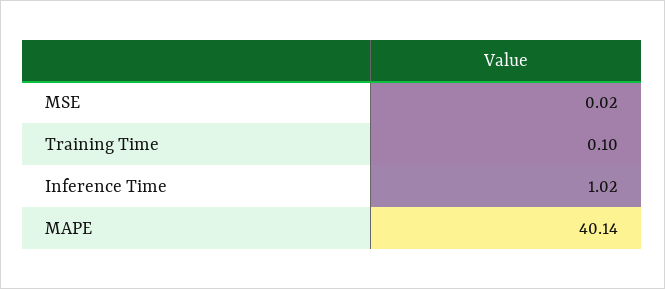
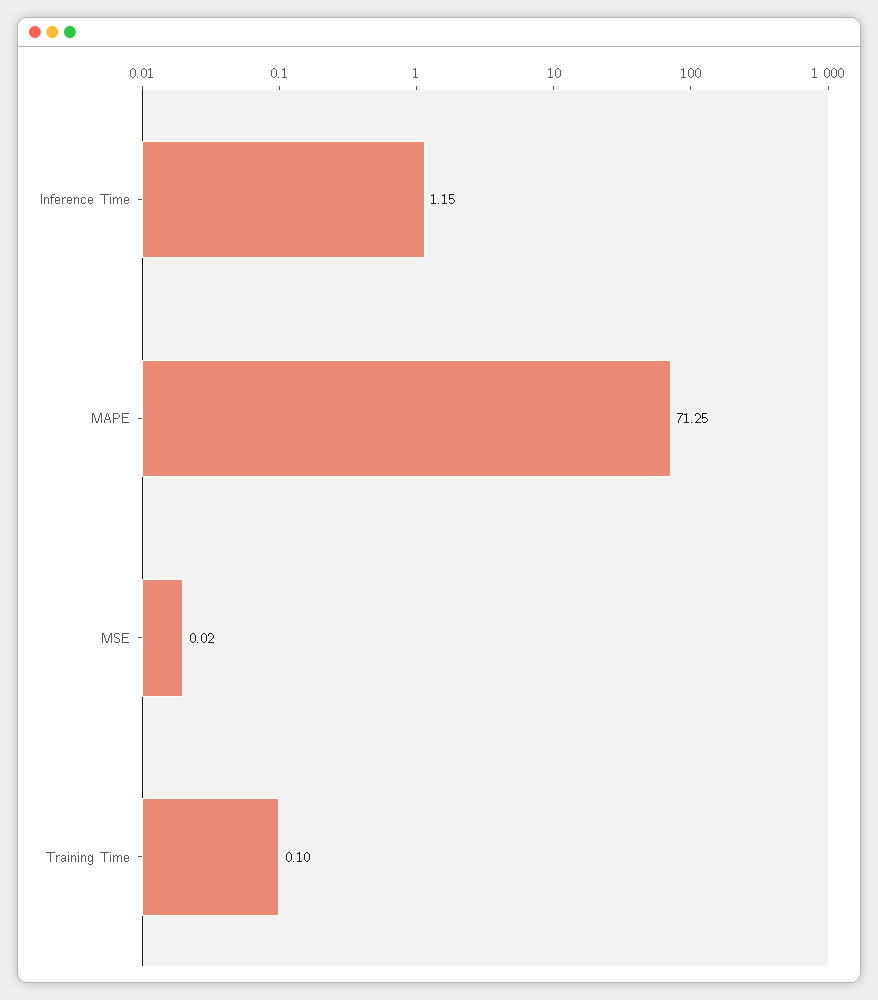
Inference Time: 1.02 -> 1.15
MAPE: 40.14 -> 71.25

